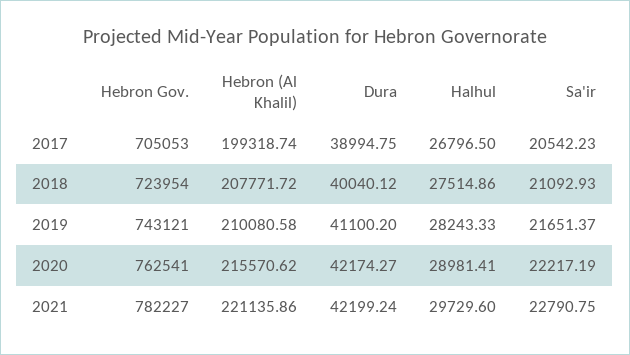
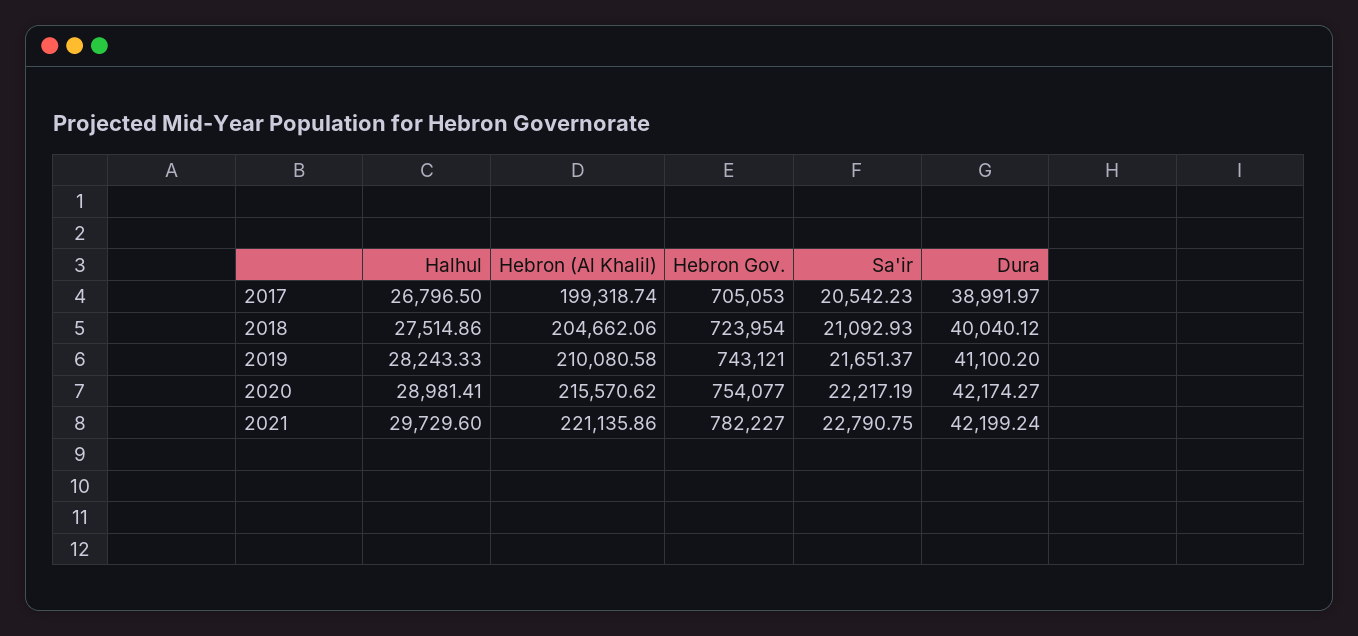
Dura, 2017: 38994.75 -> 38991.97
Hebron (Al Khalil), 2018: 207771.72 -> 204662.06
Hebron Gov., 2020: 762541 -> 754077

